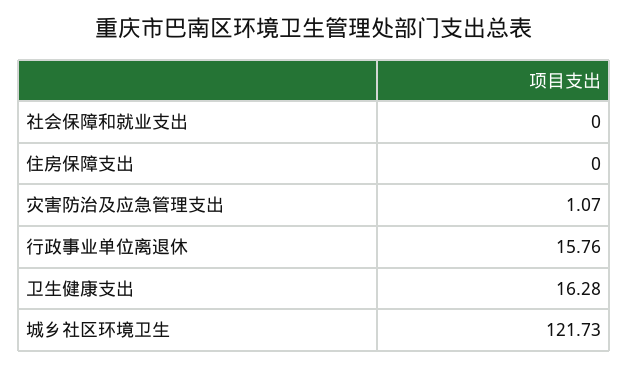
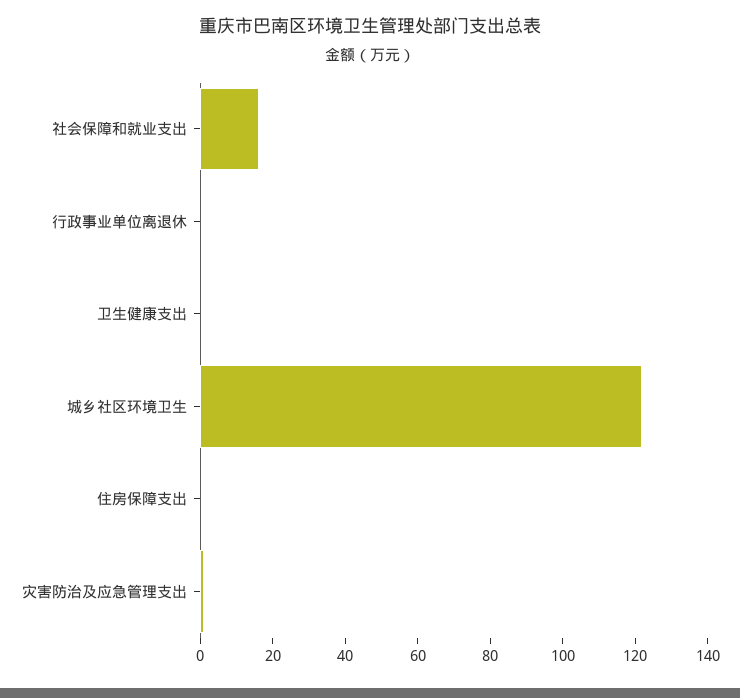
社会保障和就业支出: 0 -> 15
行政事业单位离退休: 15.76 -> 0
卫生健康支出: 16.28 -> 0

